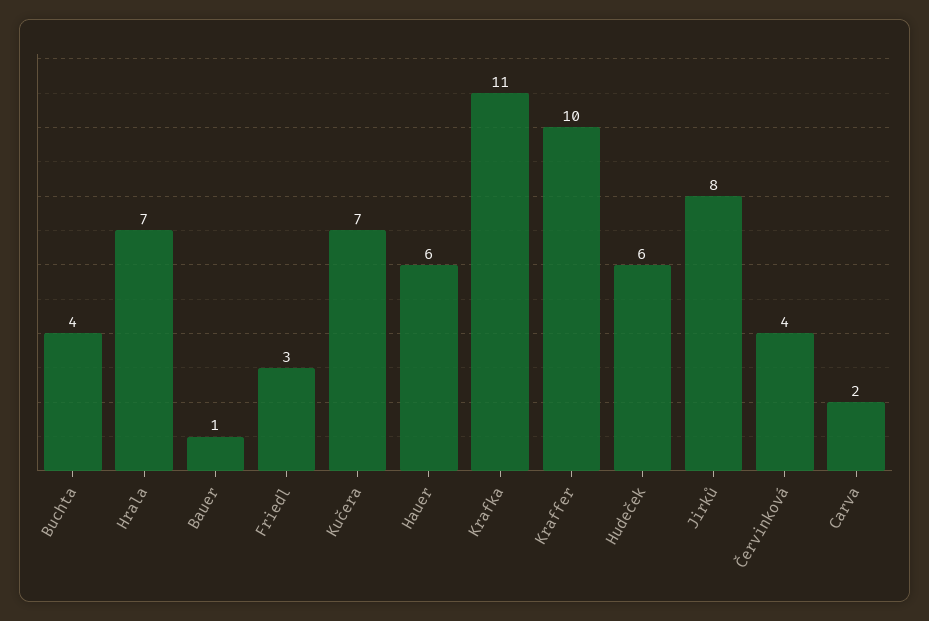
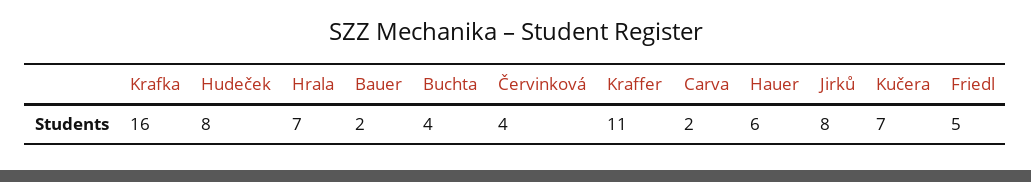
Bauer: 1 -> 2
Friedl: 3 -> 5
Krafka: 11 -> 16
Kraffer: 10 -> 11
Hudeček: 6 -> 8

